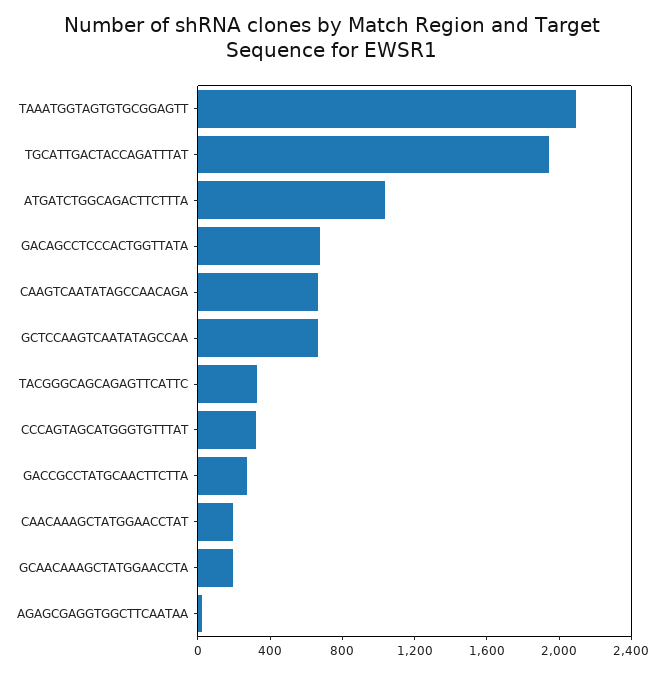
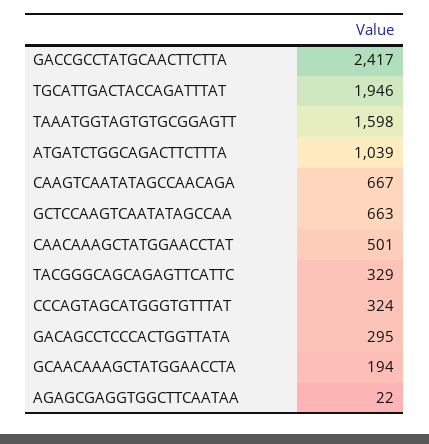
TAAATGGTAGTGTGCGGAGTT: 2100 -> 1598
GACAGCCTCCCACTGGTTATA: 700 -> 295
GACCGCCTATGCAACTTCTTA: 300 -> 2417
CAACAAAGCTATGGAACCTAT: 200 -> 501

